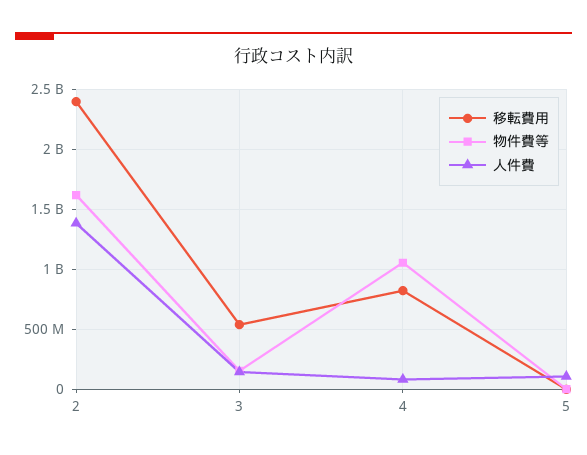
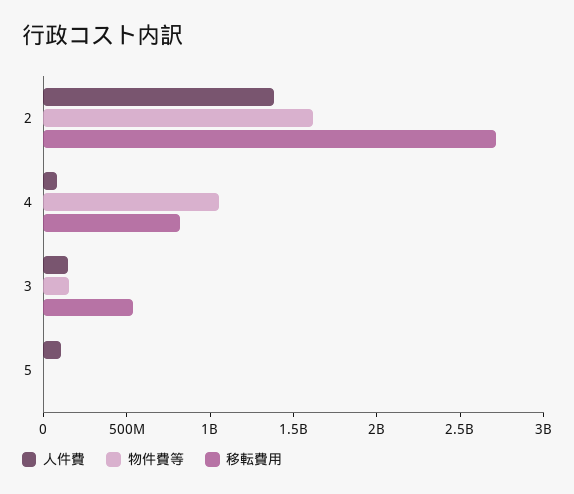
移転費用, 2: 2400000000 -> 2700000000

